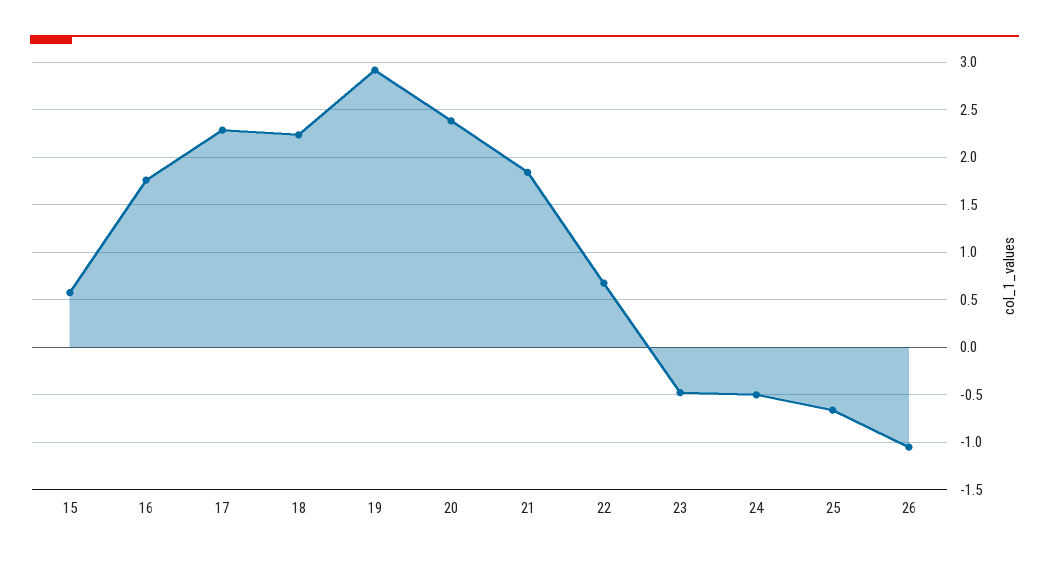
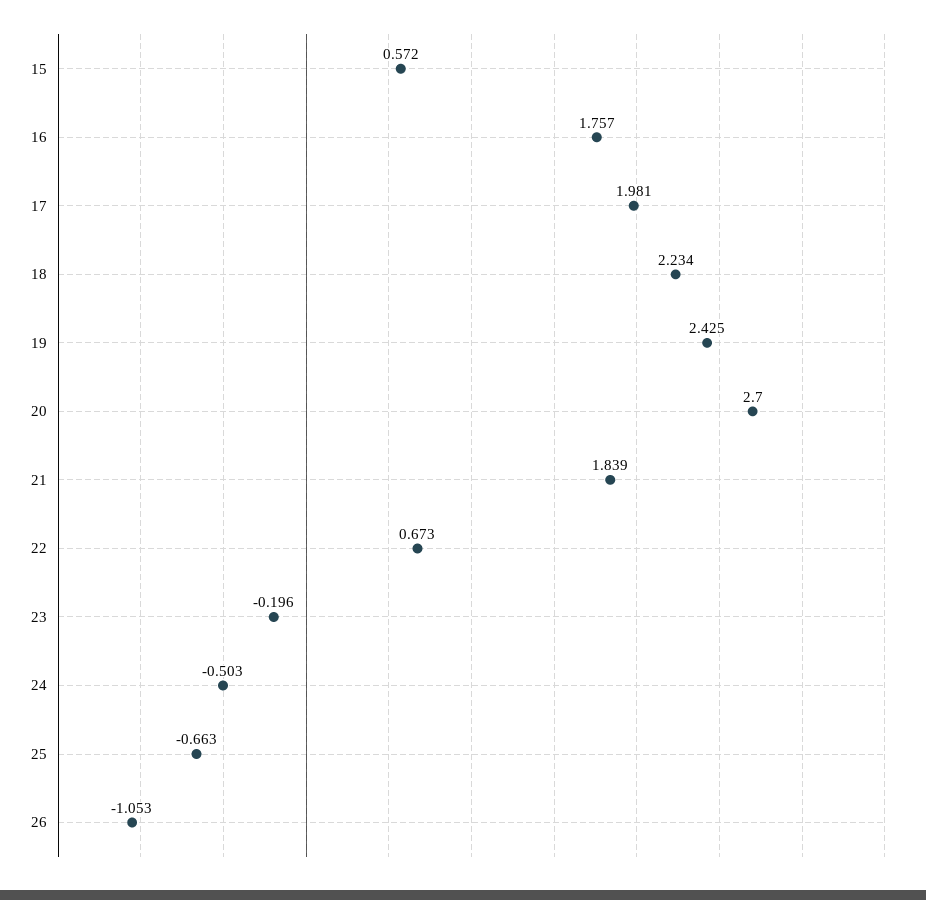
17: 2.3 -> 1.981
19: 2.9 -> 2.425
20: 2.4 -> 2.7
23: -0.5 -> -0.196

